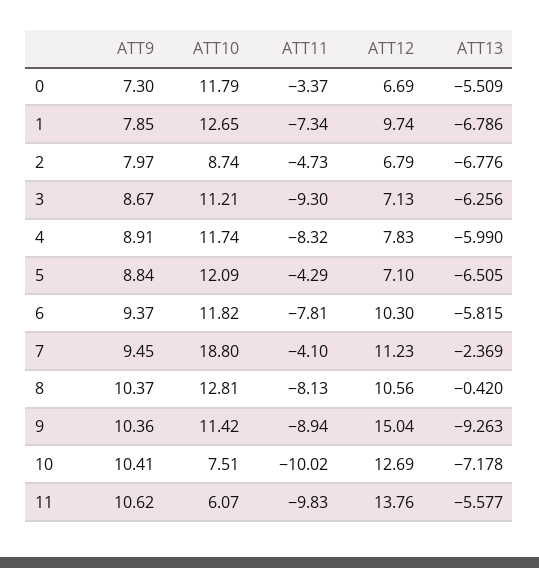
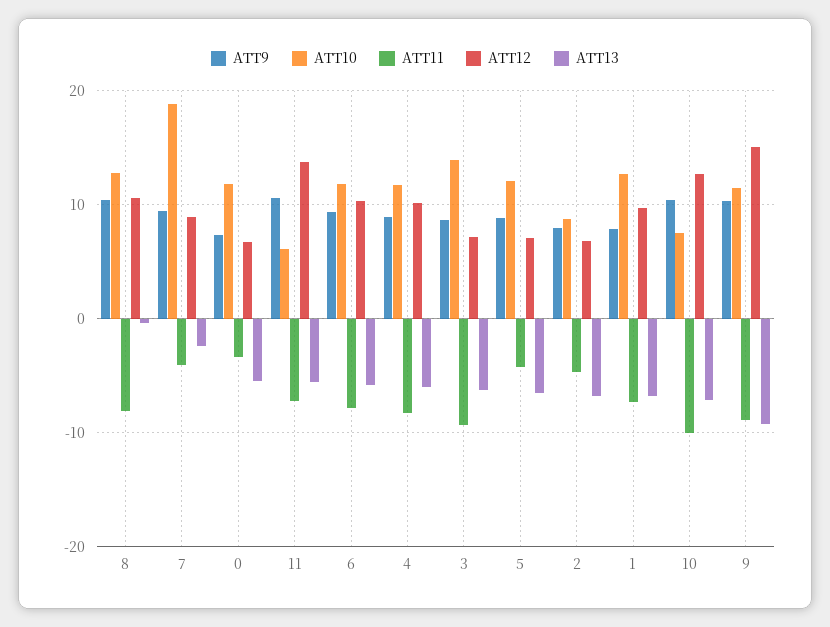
ATT10, 3: 11.21 -> 14
ATT12, 4: 7.83 -> 10
ATT12, 7: 11.23 -> 9
ATT11, 11: -9.83 -> -7

